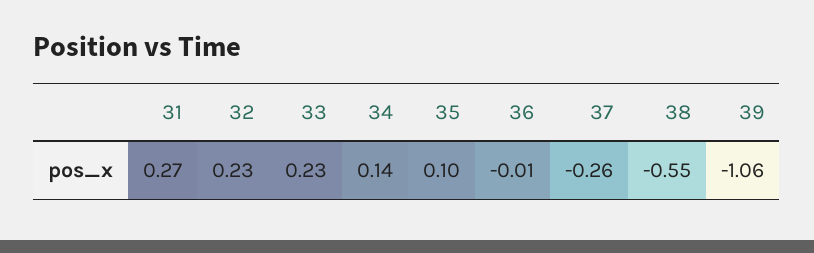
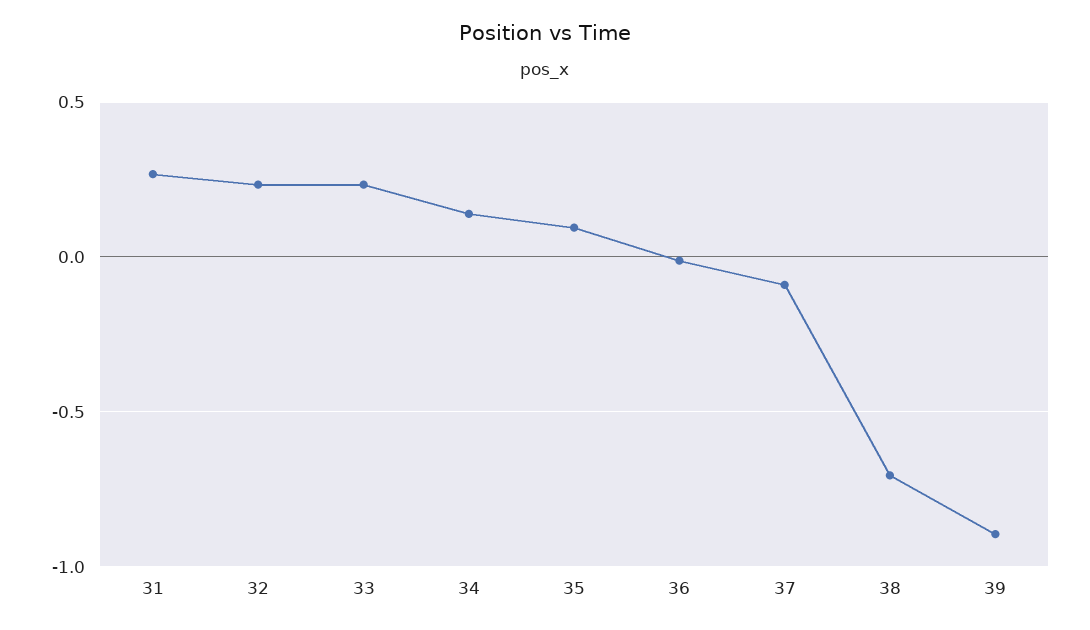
37: -0.26 -> -0.1
38: -0.55 -> -0.7
39: -1.06 -> -0.9

